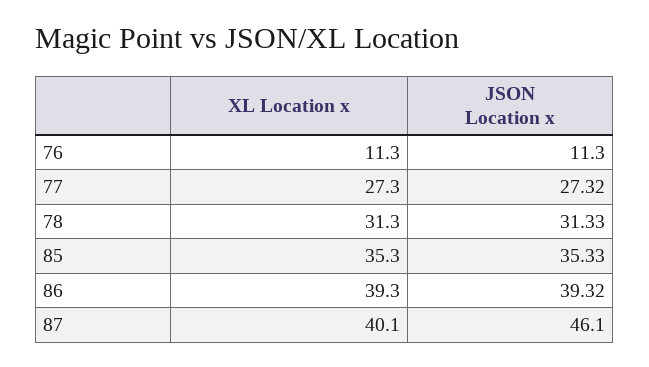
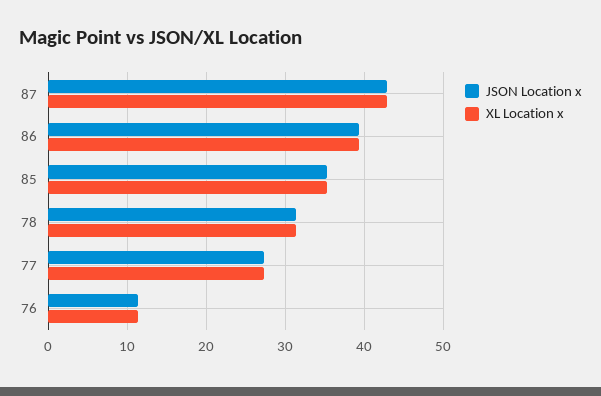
XL Location x, 87: 40.1 -> 43
JSON Location x, 87: 46.1 -> 43

